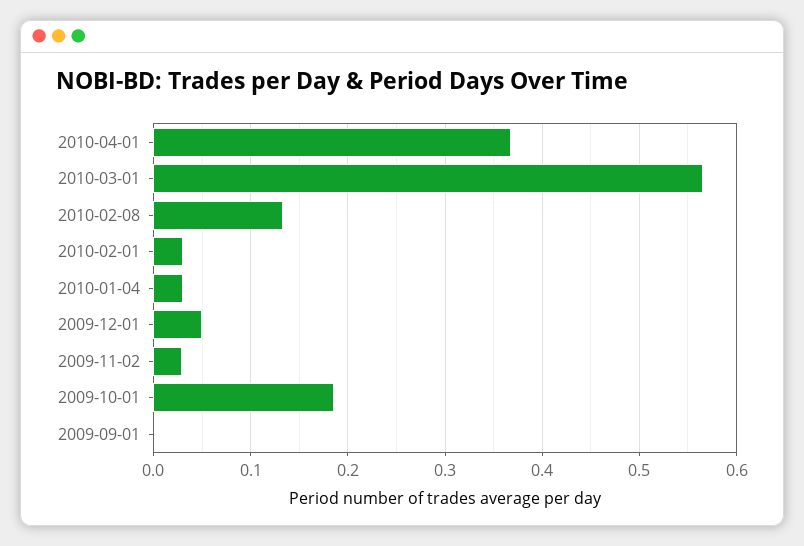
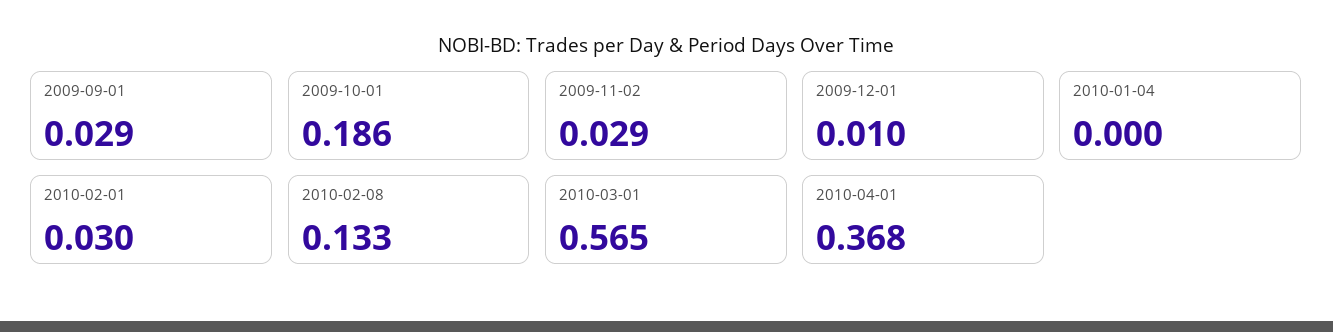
2010-01-04: 0.03 -> 0
2009-12-01: 0.05 -> 0.01
2009-09-01: 0 -> 0.029

